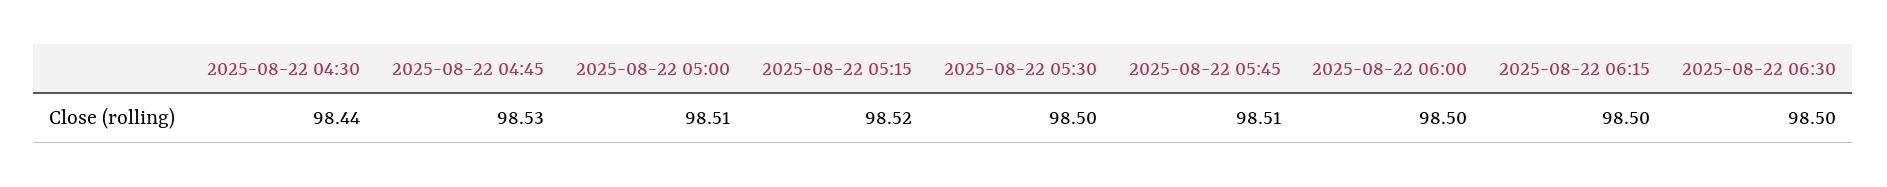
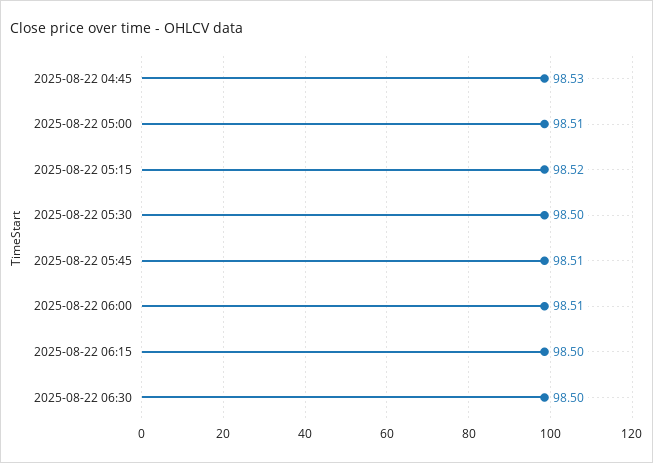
2025-08-22 04:30: 98.44 -> none
2025-08-22 06:00: 98.5 -> 98.51

